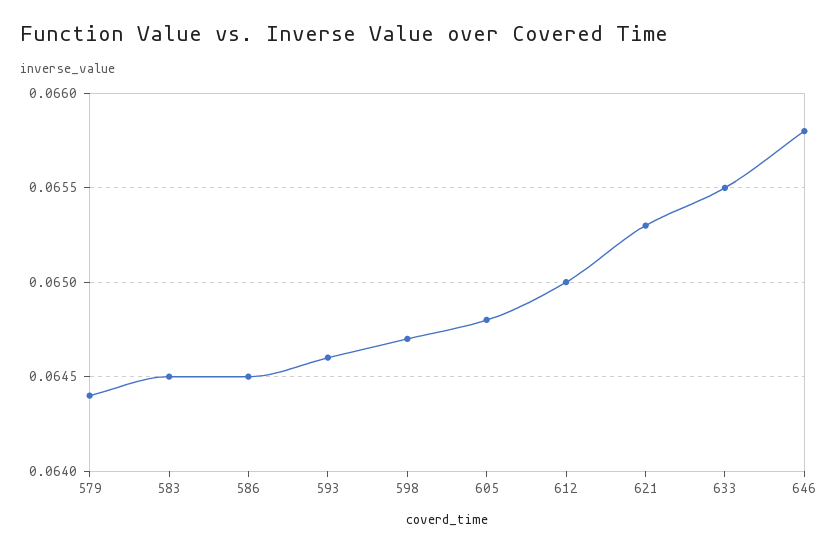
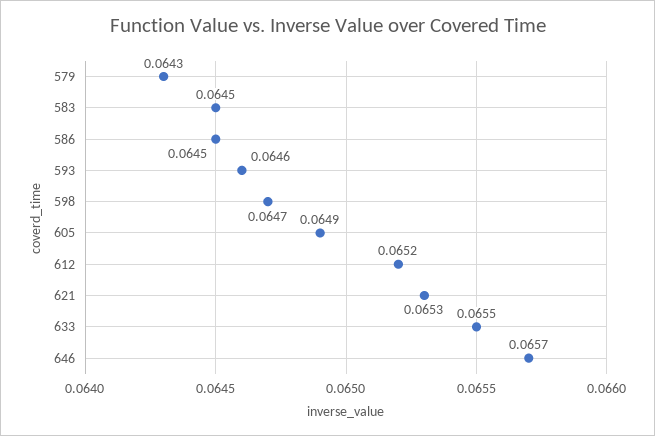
579: 0.0644 -> 0.0643
605: 0.0648 -> 0.0649
612: 0.065 -> 0.0652
646: 0.0658 -> 0.0657

